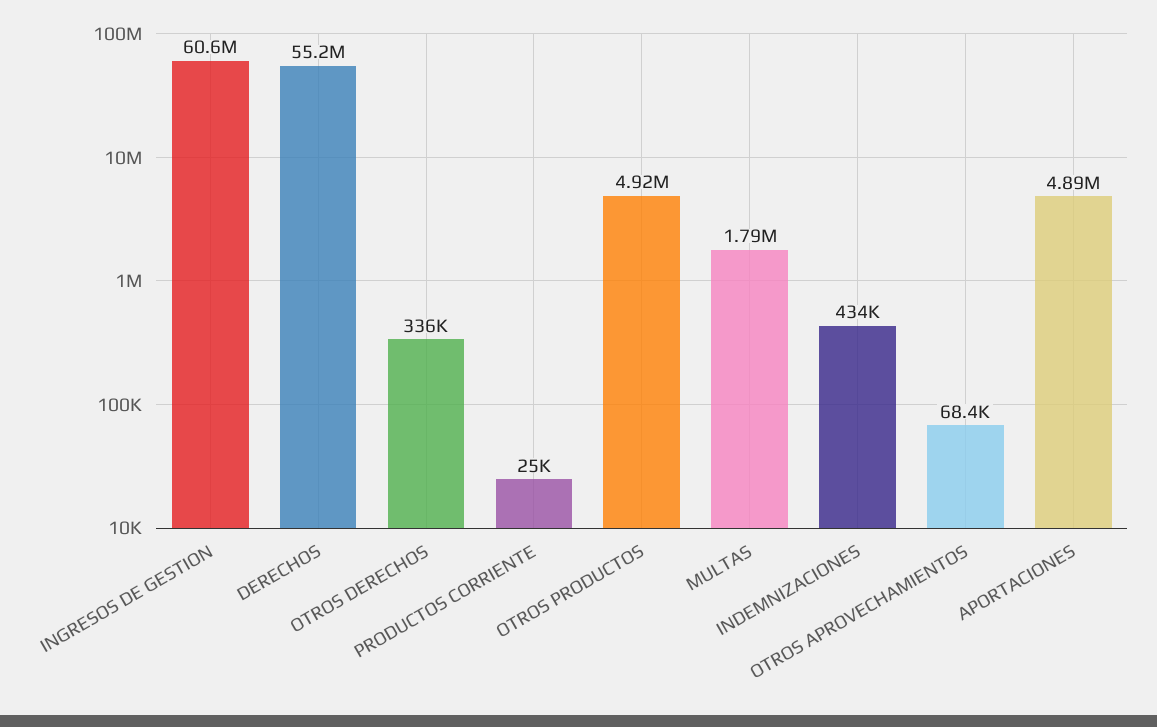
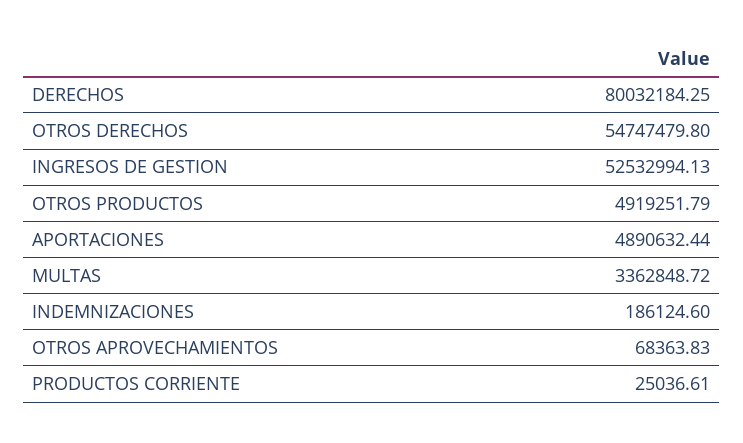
INGRESOS DE GESTION: 60600000 -> 52532994.13
DERECHOS: 55200000 -> 80032184.25
OTROS DERECHOS: 336000 -> 54747479.8
MULTAS: 1790000 -> 3362848.72
INDEMNIZACIONES: 434000 -> 186124.6

